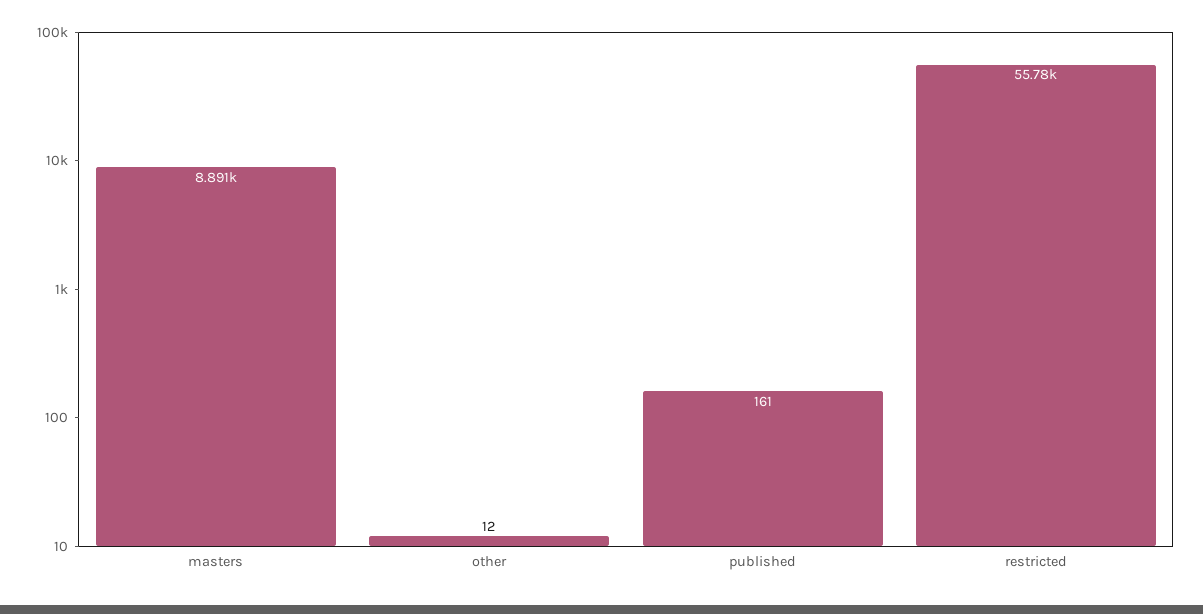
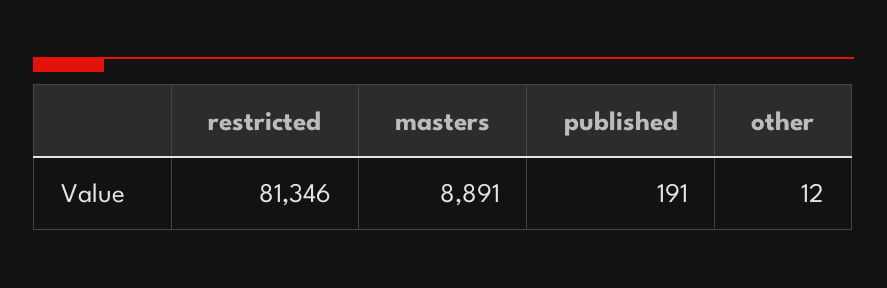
published: 161 -> 191
restricted: 55780 -> 81346

